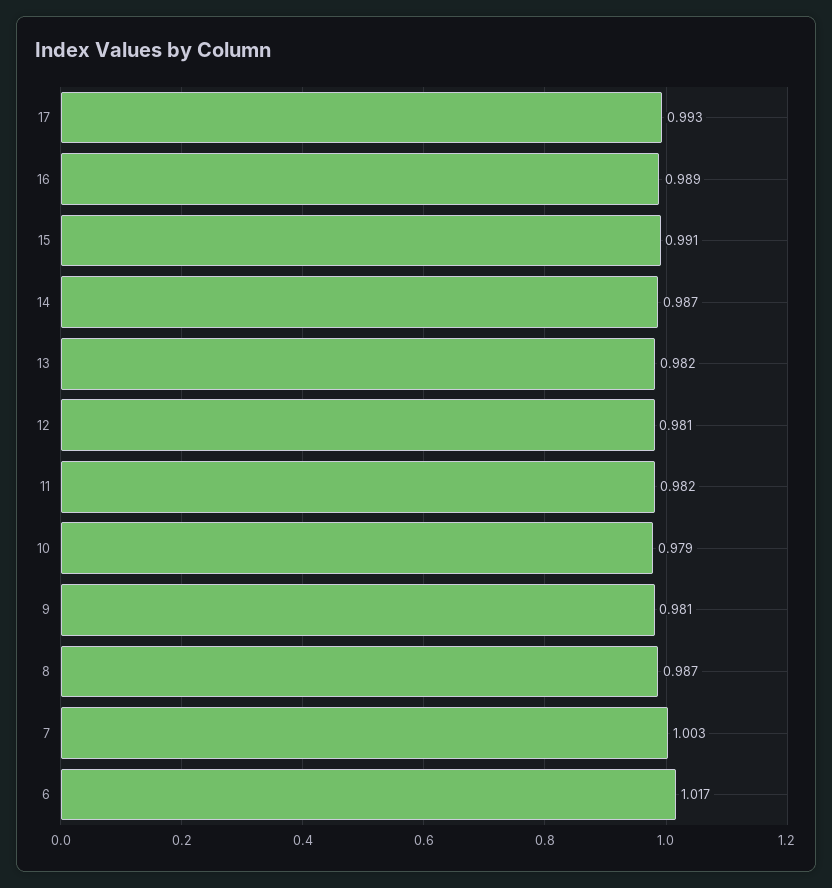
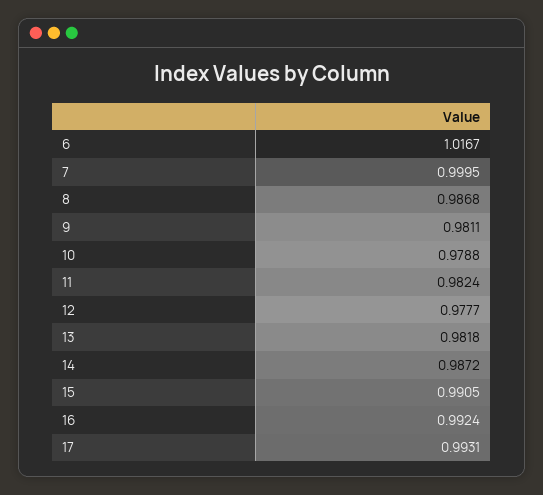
16: 0.989 -> 0.9924
12: 0.981 -> 0.9777
7: 1.003 -> 0.9995

